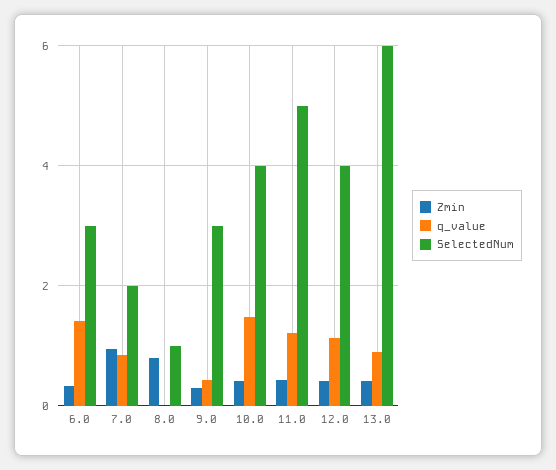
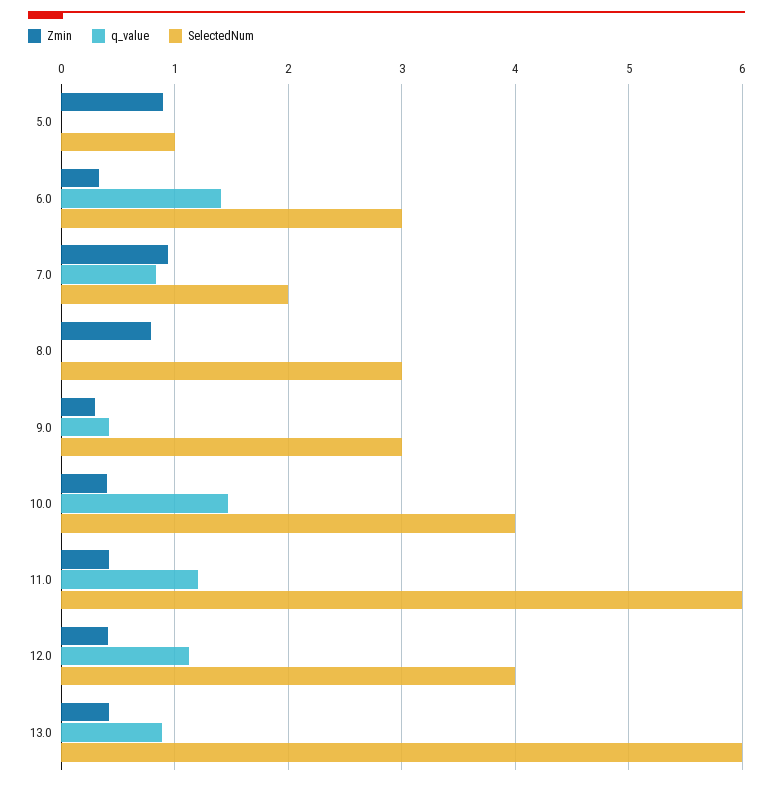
SelectedNum, 8.0: 1 -> 3
SelectedNum, 11.0: 5 -> 6
Zmin, 5.0: none -> 0.9
q_value, 5.0: none -> 0
SelectedNum, 5.0: none -> 1

